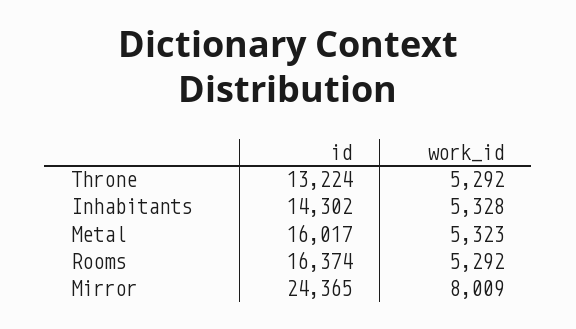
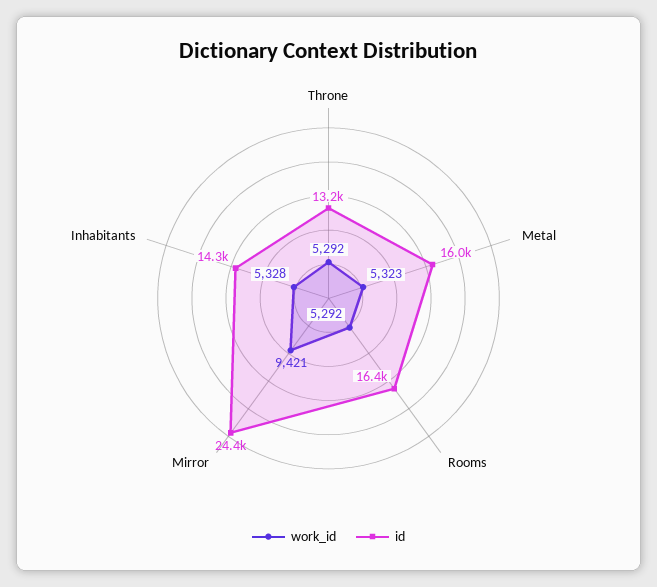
work_id, Mirror: 8009 -> 9421

